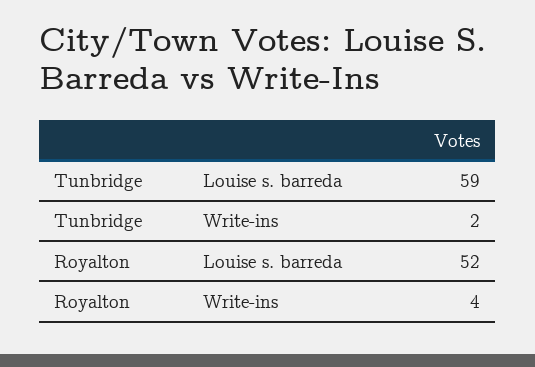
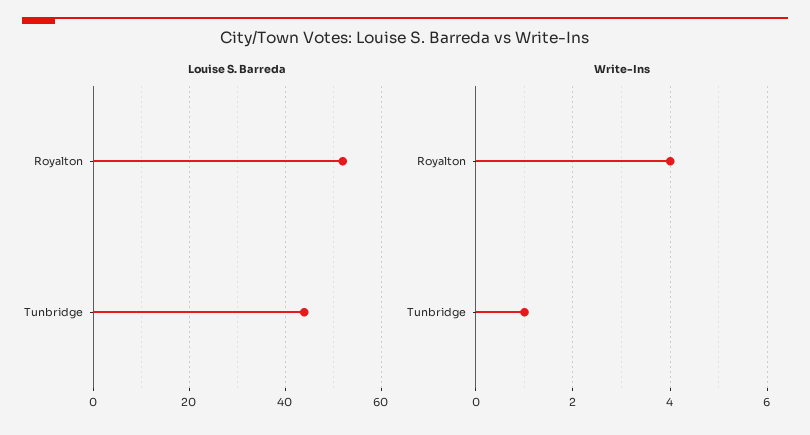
Louise s. barreda, Tunbridge: 59 -> 45
Write-ins, Tunbridge: 2 -> 1

